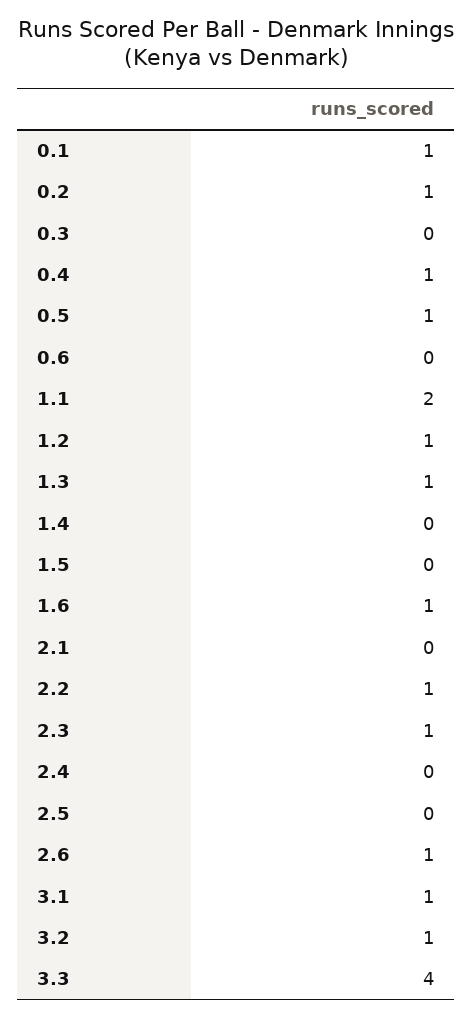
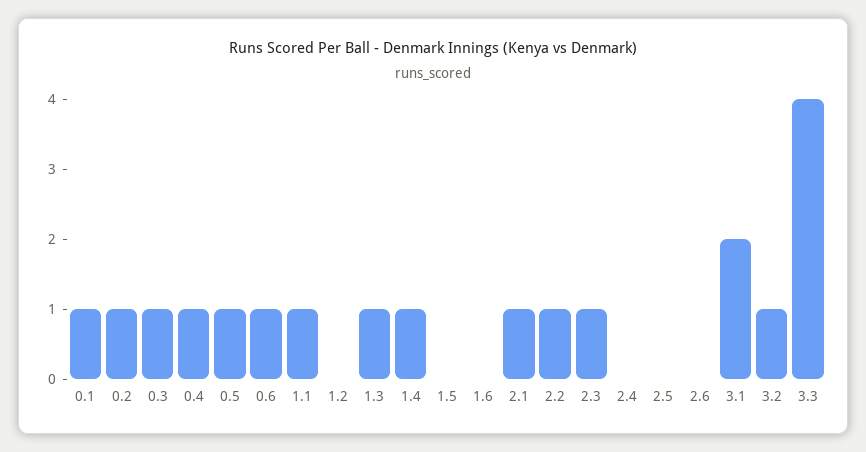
0.3: 0 -> 1
0.6: 0 -> 1
1.1: 2 -> 1
1.2: 1 -> 0
1.4: 0 -> 1
1.6: 1 -> 0
2.1: 0 -> 1
2.6: 1 -> 0
3.1: 1 -> 2

